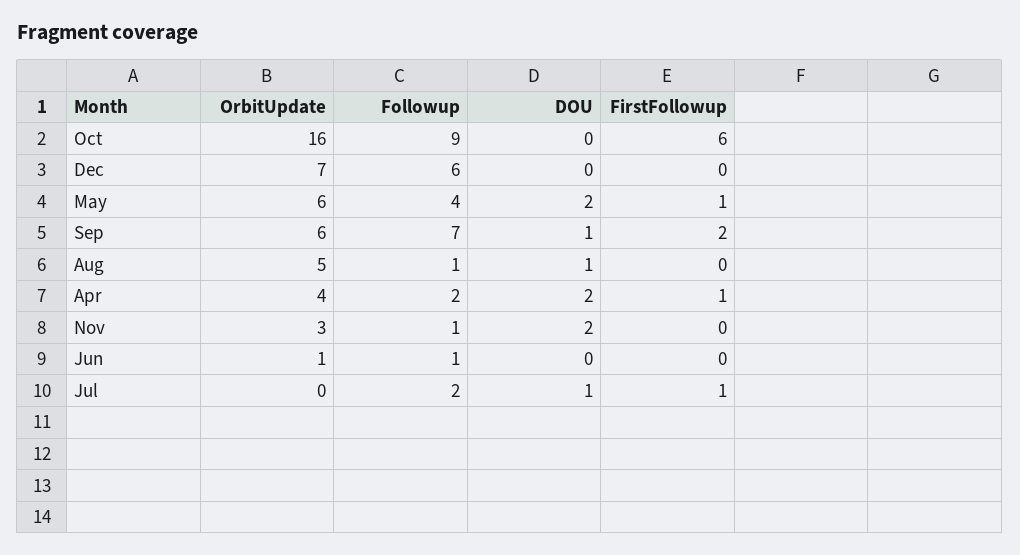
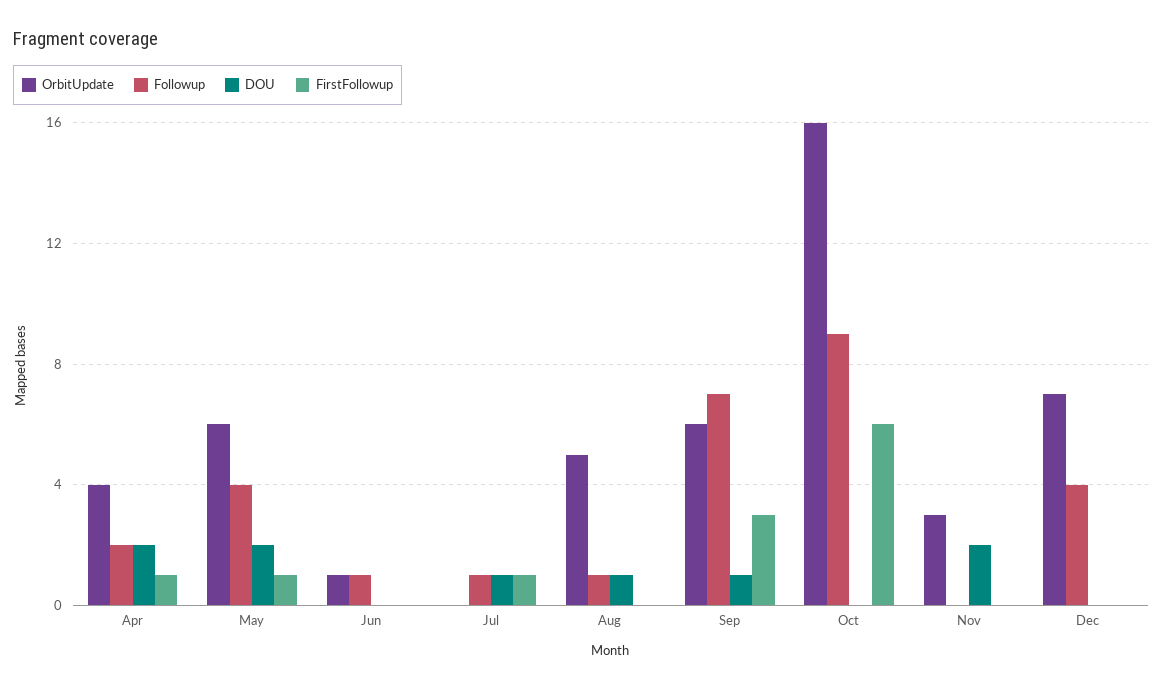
Followup, Dec: 6 -> 4
FirstFollowup, Sep: 2 -> 3
Followup, Nov: 1 -> 0
Followup, Jul: 2 -> 1

